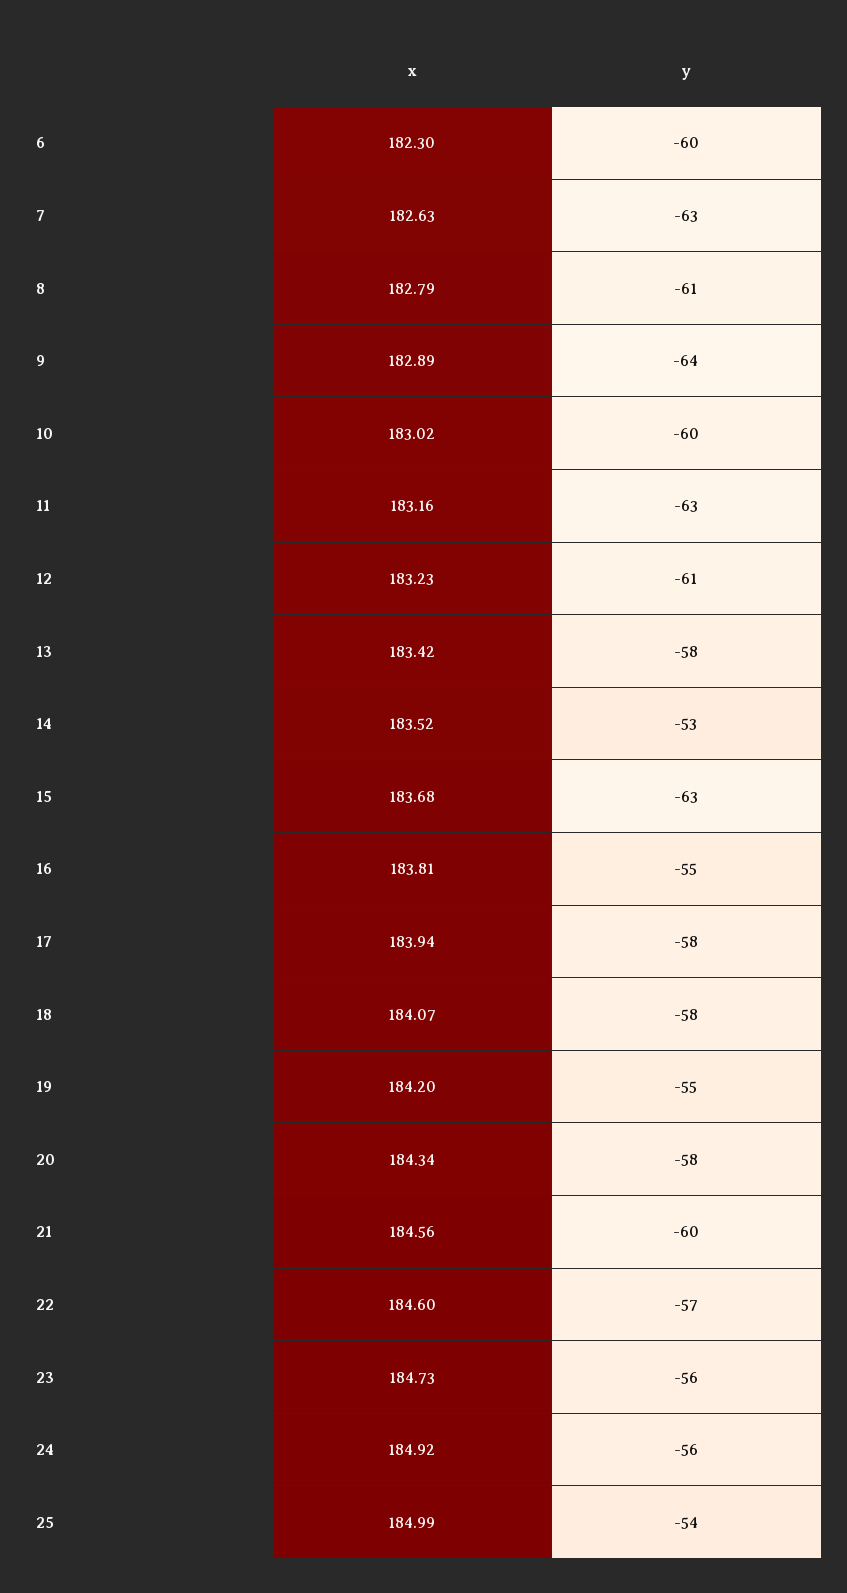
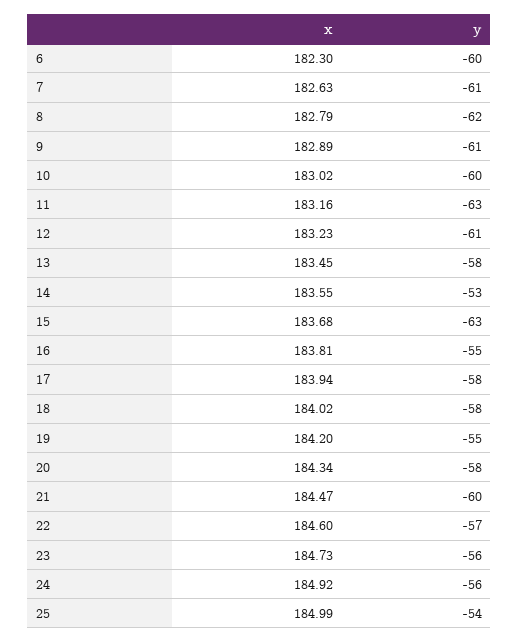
y, 7: -63 -> -61
y, 8: -61 -> -62
y, 9: -64 -> -61
x, 13: 183.42 -> 183.45
x, 14: 183.52 -> 183.55
x, 18: 184.07 -> 184.02
x, 21: 184.56 -> 184.47

